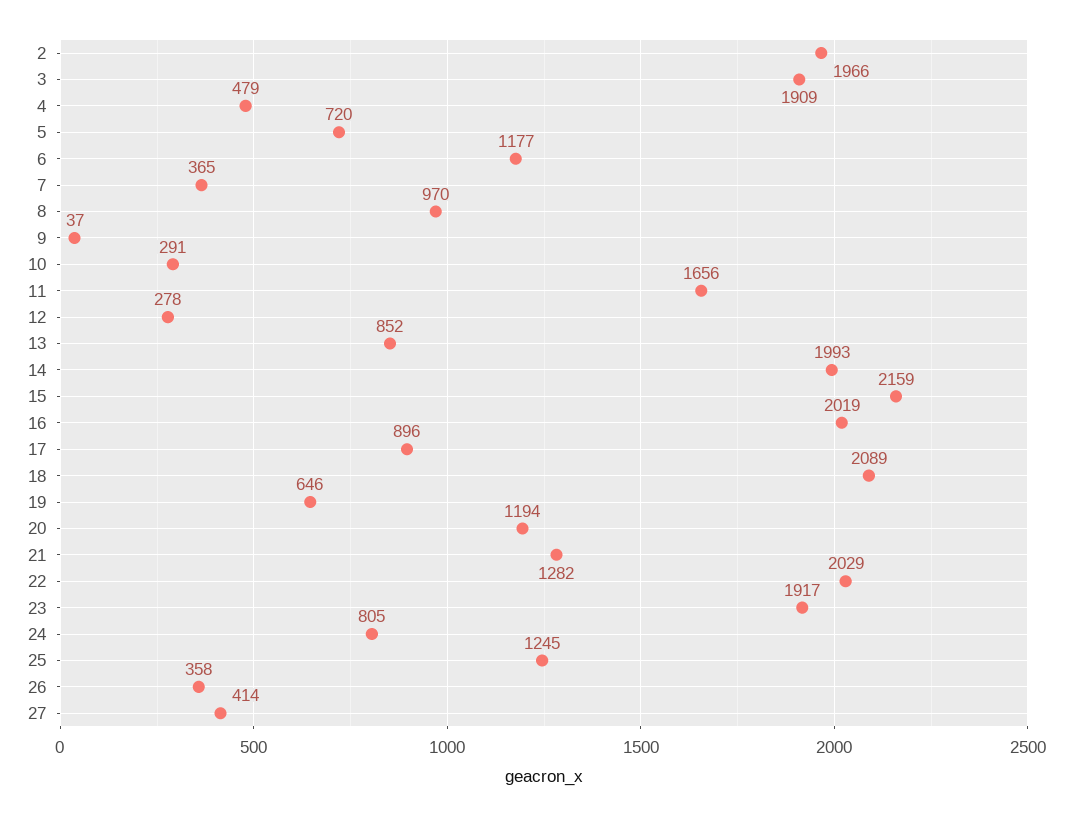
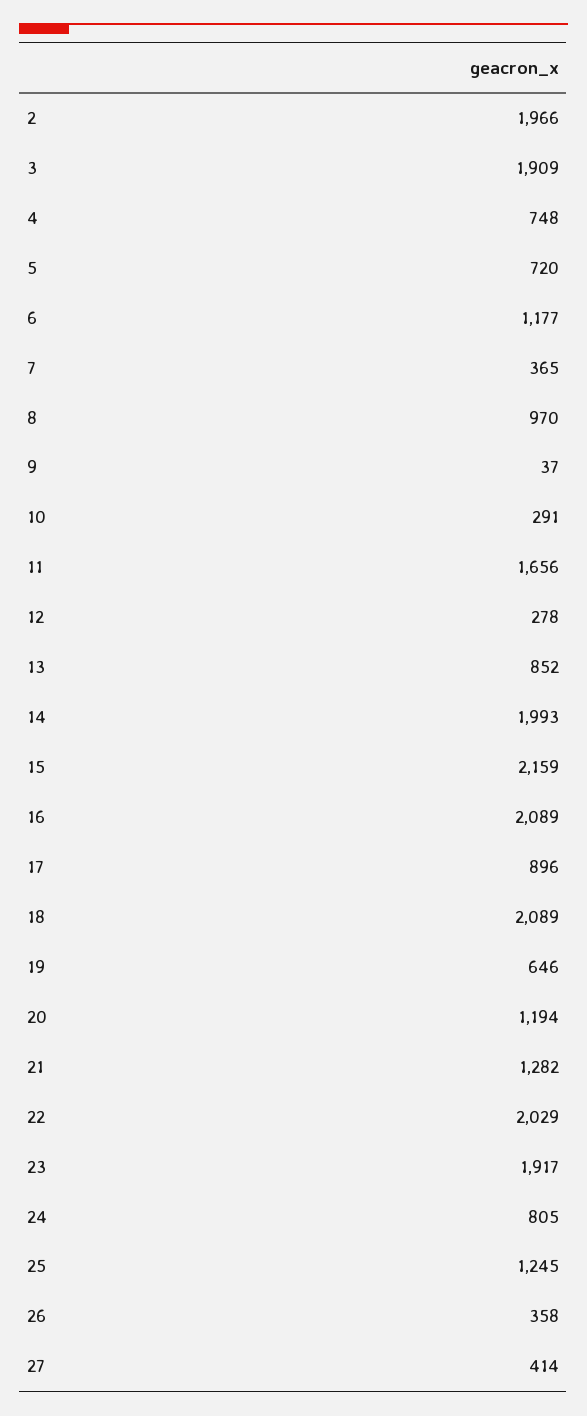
4: 479 -> 748
16: 2019 -> 2089

